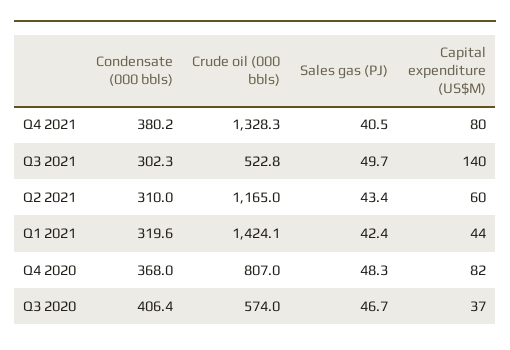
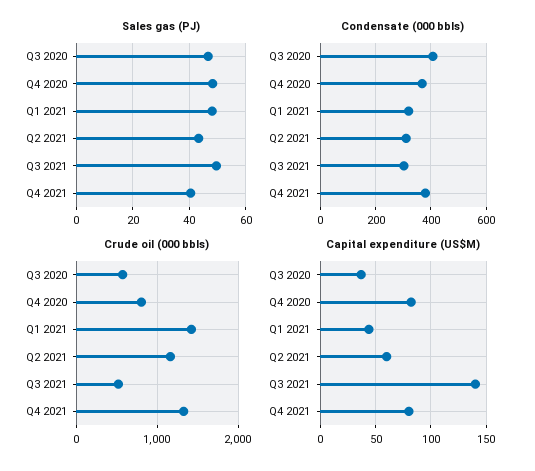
Sales gas (PJ), Q1 2021: 42.4 -> 47.5

